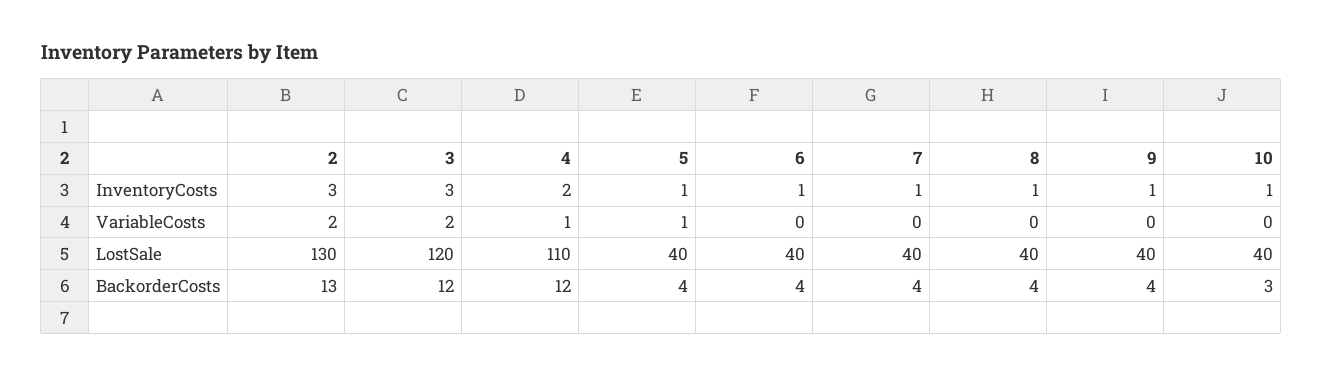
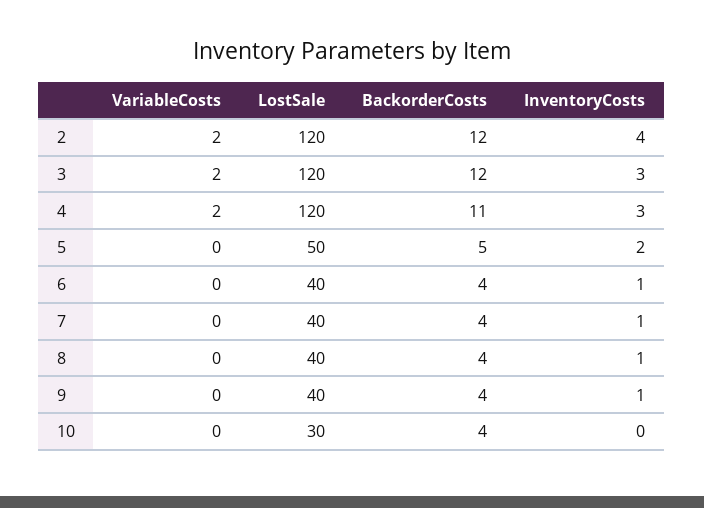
2, InventoryCosts: 3 -> 4
4, InventoryCosts: 2 -> 3
5, InventoryCosts: 1 -> 2
10, InventoryCosts: 1 -> 0
4, VariableCosts: 1 -> 2
5, VariableCosts: 1 -> 0
2, LostSale: 130 -> 120
4, LostSale: 110 -> 120
5, LostSale: 40 -> 50
10, LostSale: 40 -> 30
2, BackorderCosts: 13 -> 12
4, BackorderCosts: 12 -> 11
5, BackorderCosts: 4 -> 5
10, BackorderCosts: 3 -> 4

